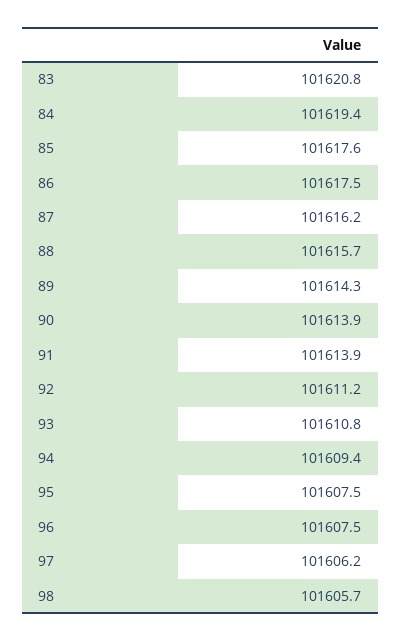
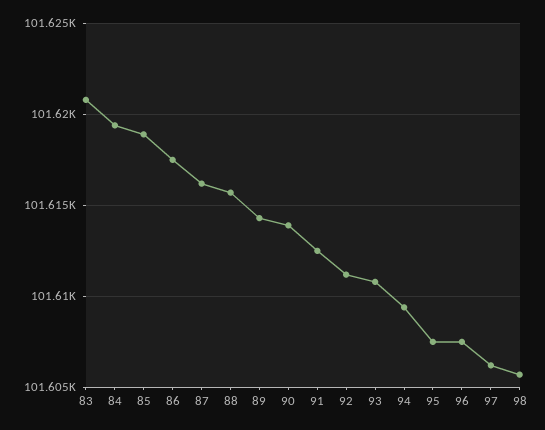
85: 101617.6 -> 101619
91: 101613.9 -> 101612.5

